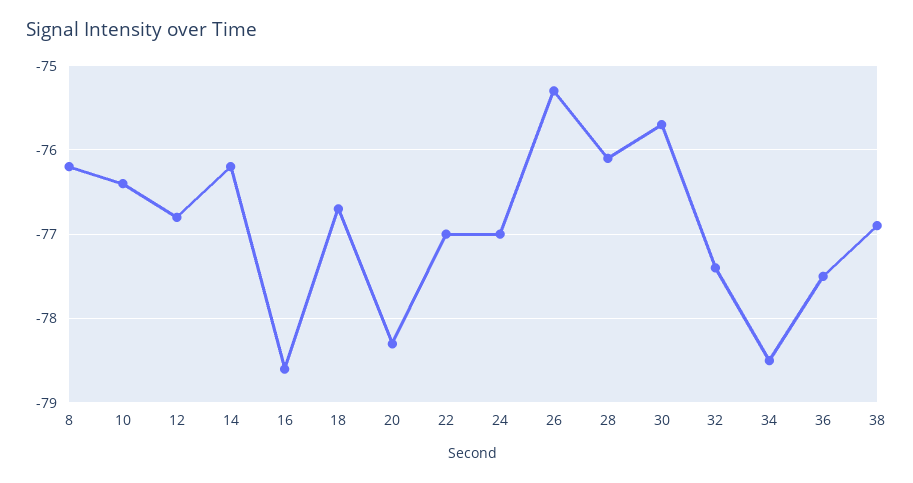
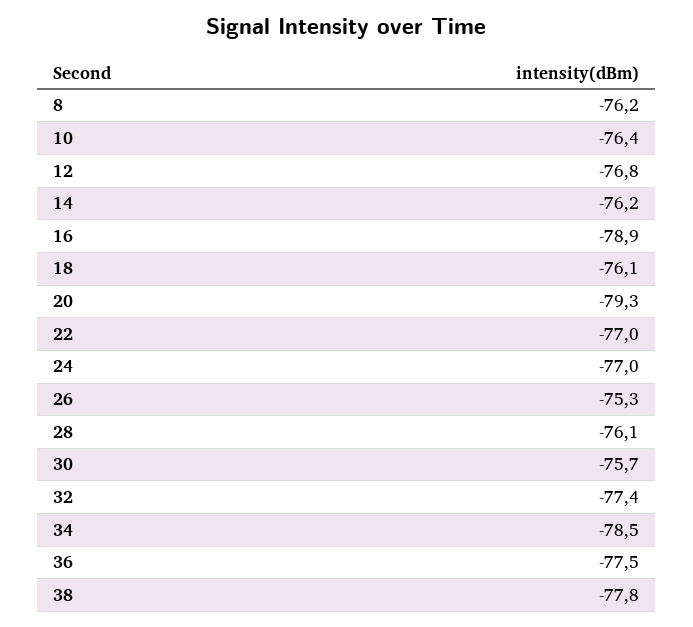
16: -78.6 -> -78.9
18: -76.7 -> -76.1
20: -78.3 -> -79.3
38: -76.9 -> -77.8

